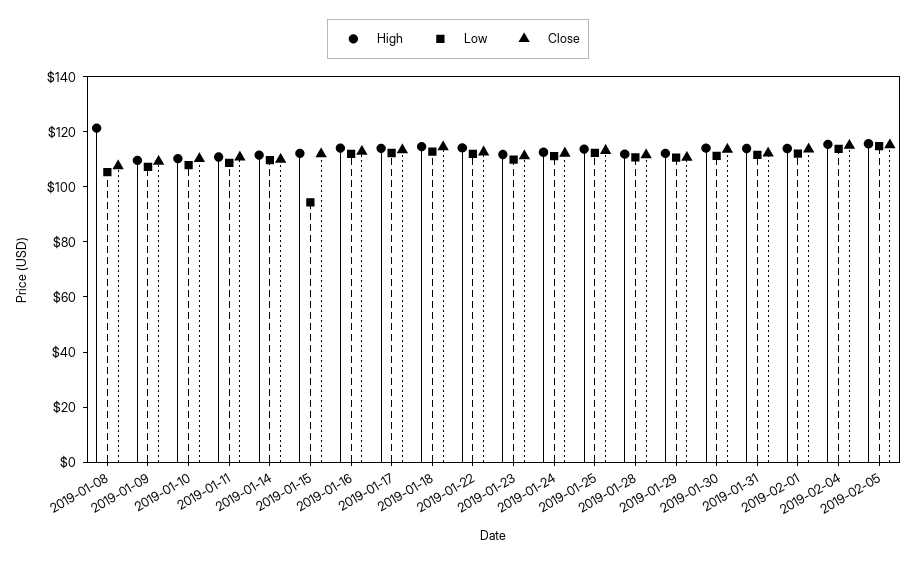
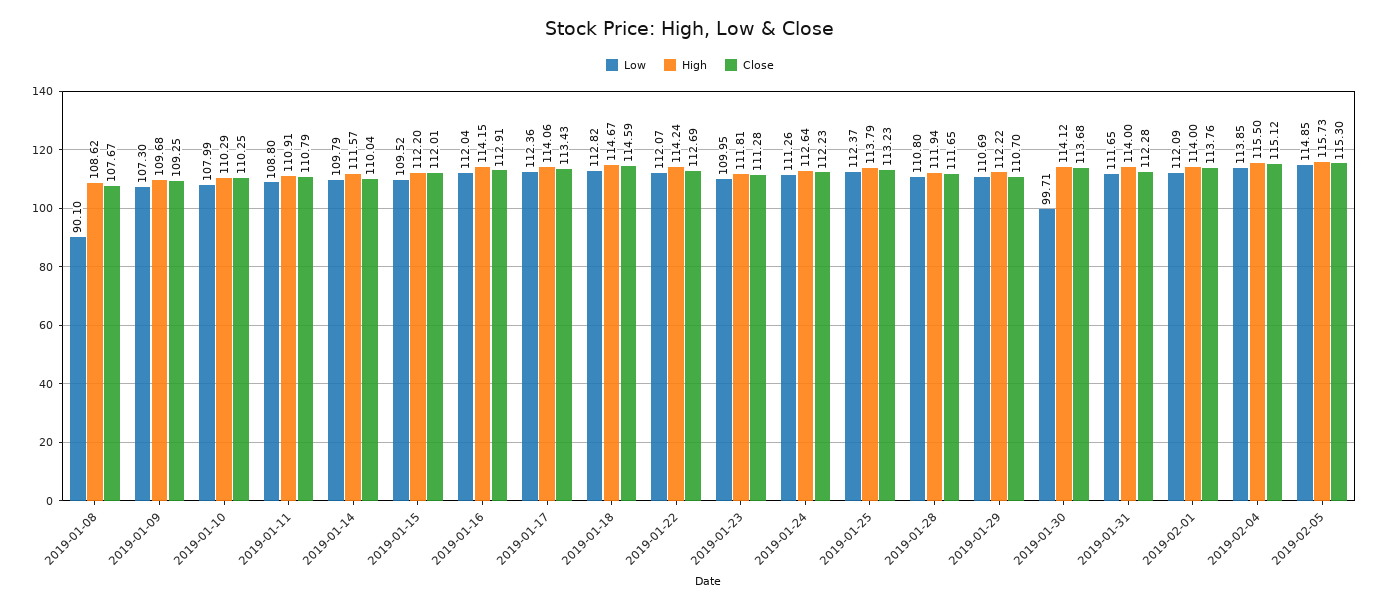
High, 2019-01-08: 120 -> 108.62
Low, 2019-01-08: 105 -> 90.1
Low, 2019-01-15: 95 -> 109.52
Low, 2019-01-30: 110 -> 99.71

